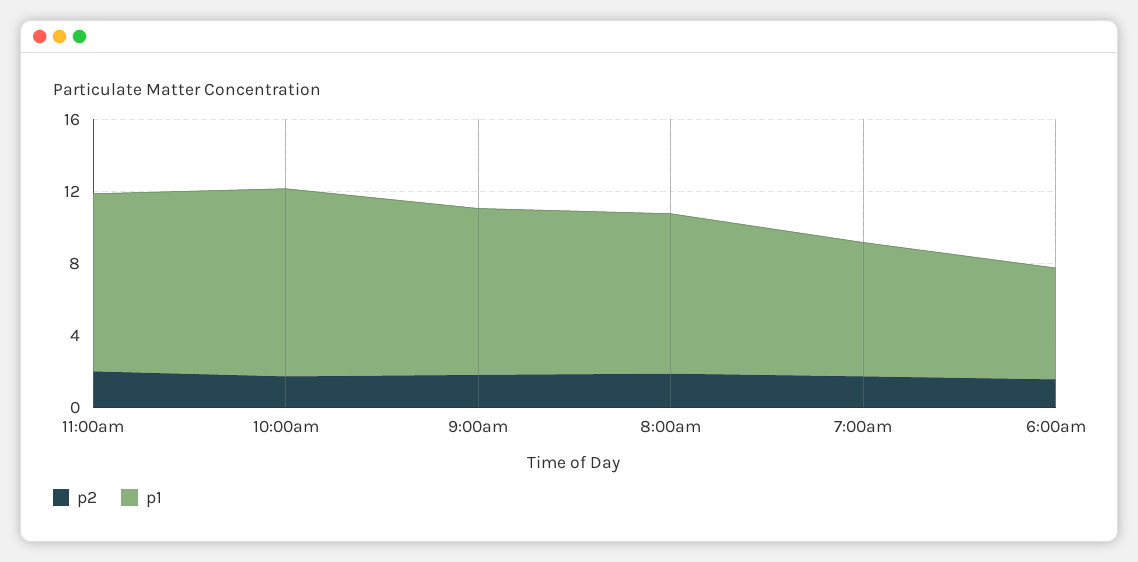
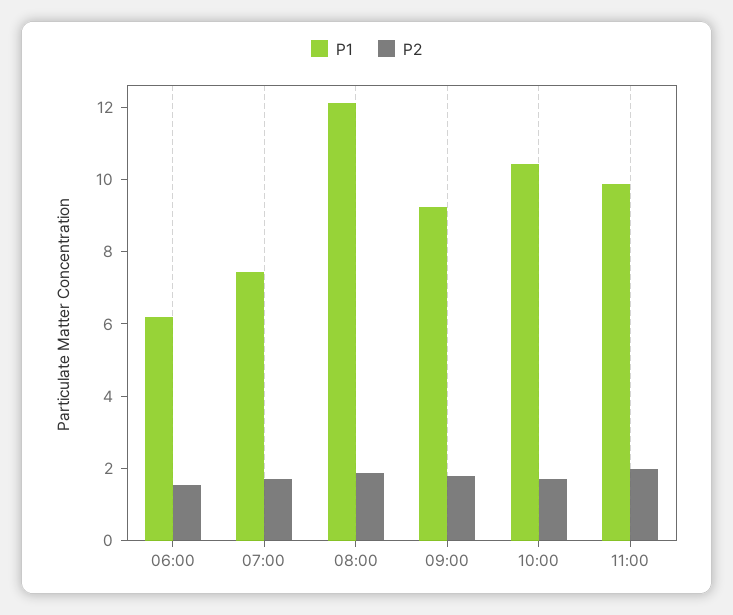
p1, 8:00am: 9 -> 12

